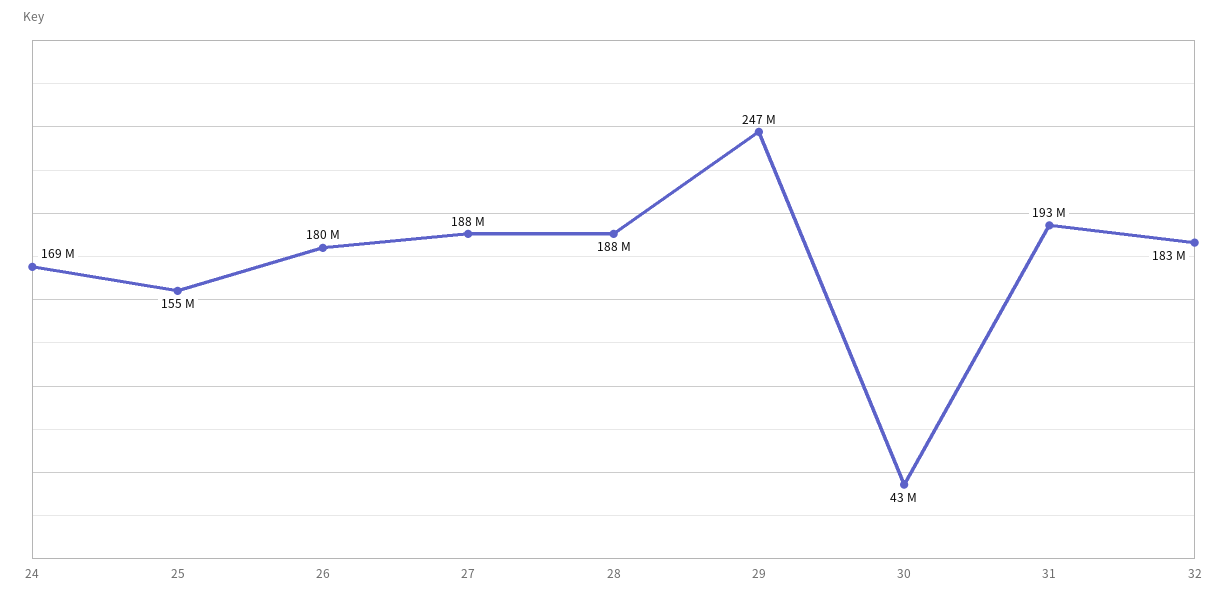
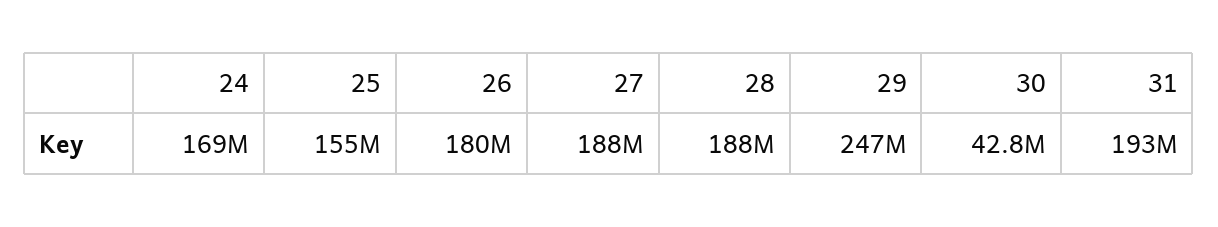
32: 183000000 -> none

